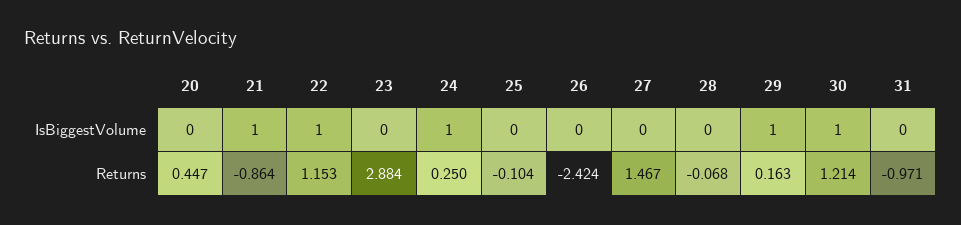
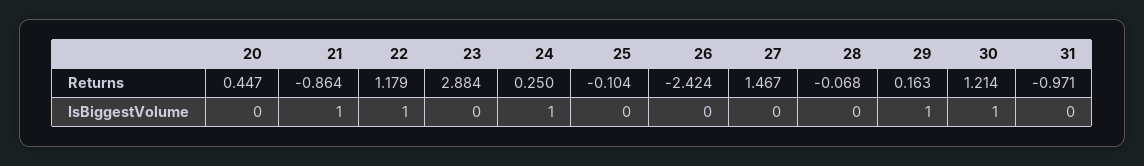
22, Returns: 1.153 -> 1.179

